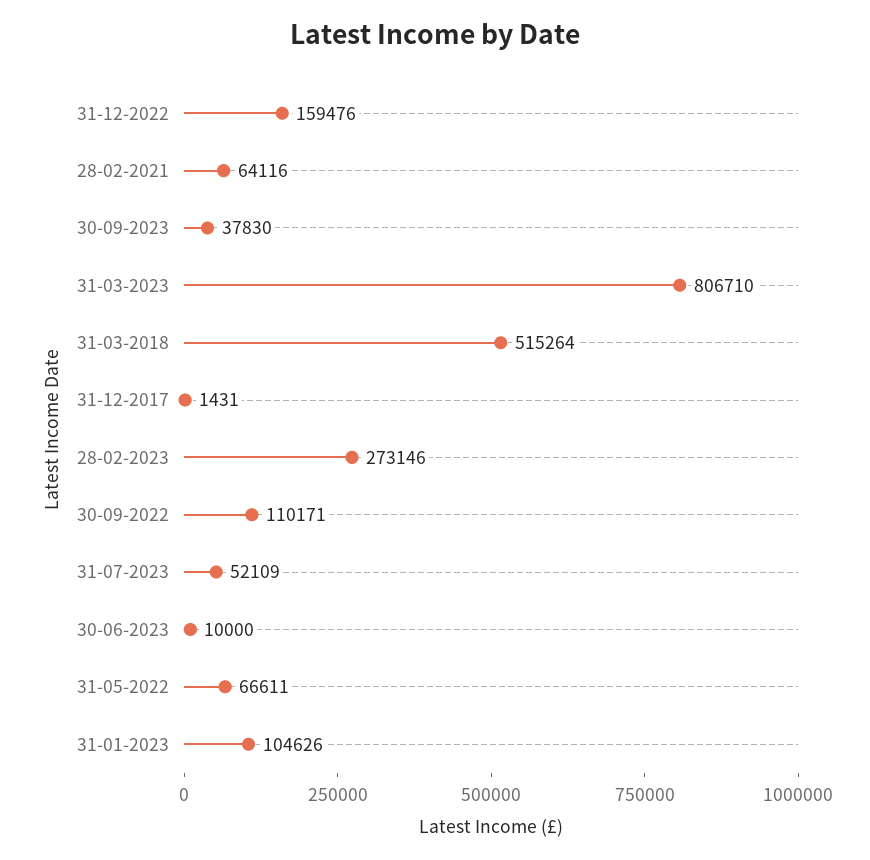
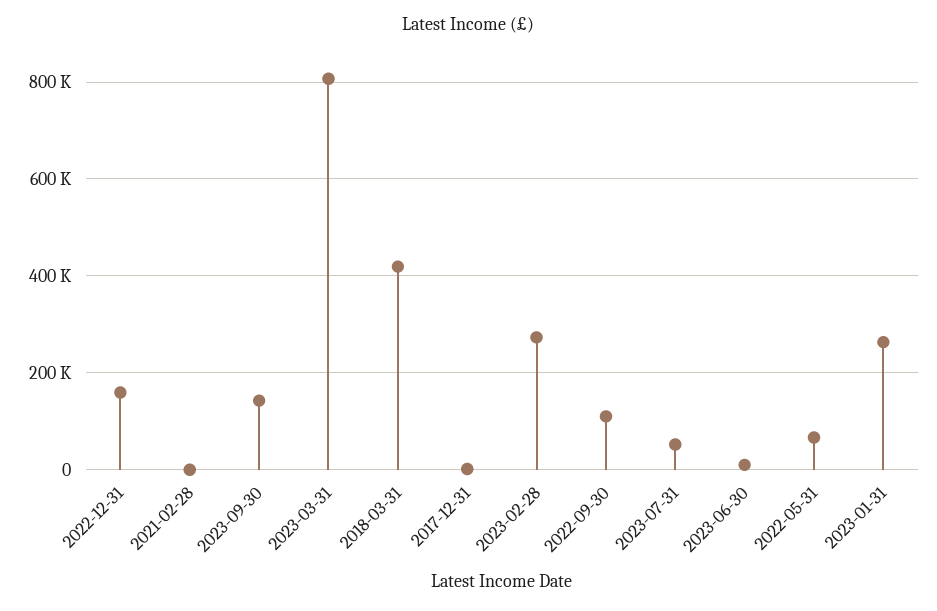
28-02-2021: 64116 -> 0
30-09-2023: 37830 -> 140000
31-03-2018: 515264 -> 420000
31-01-2023: 104626 -> 260000

